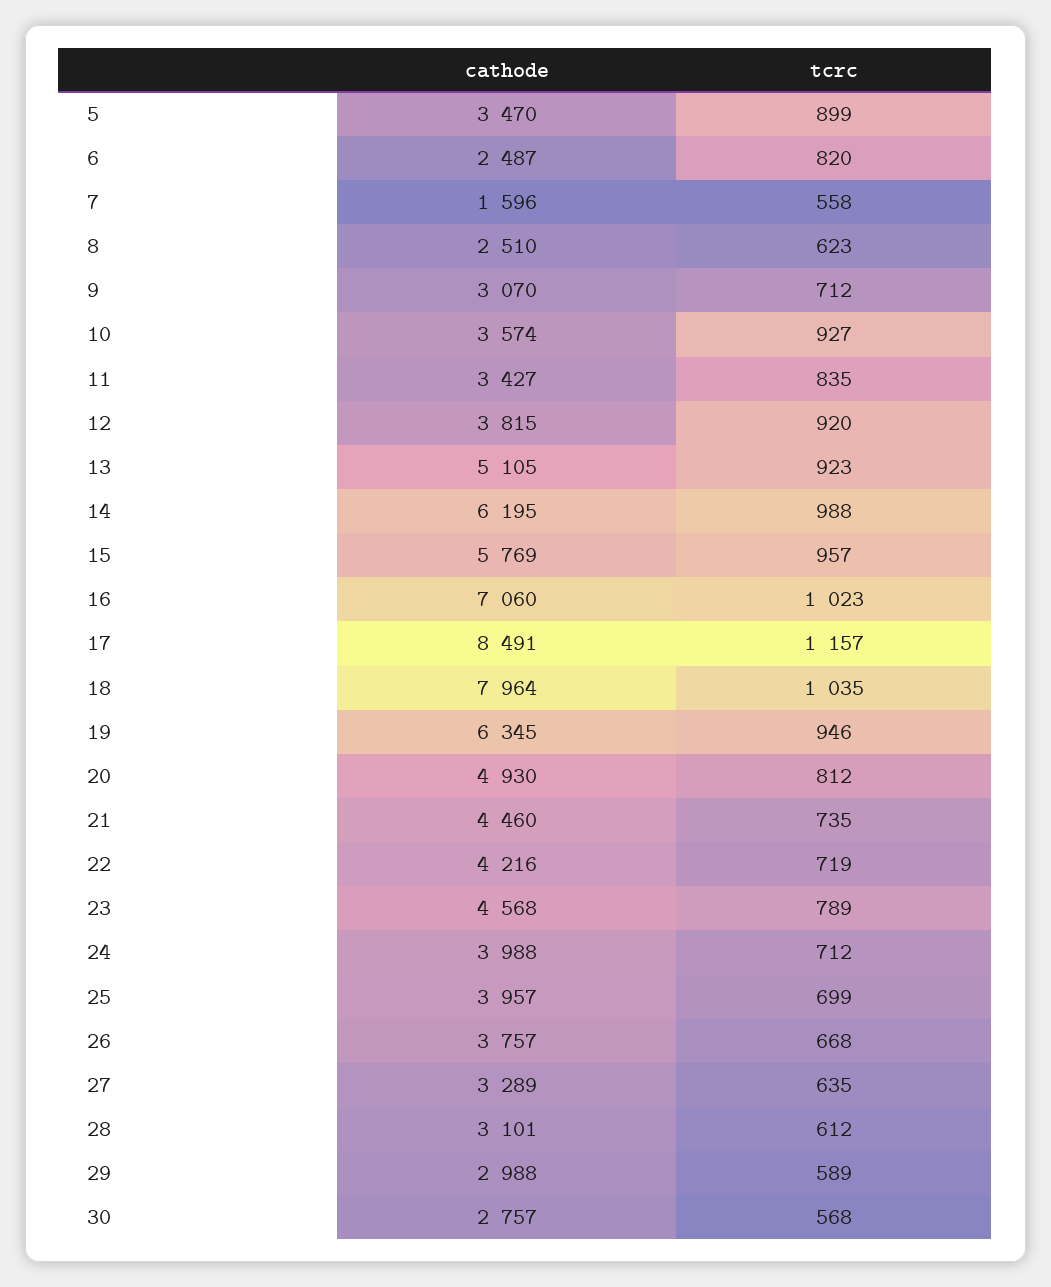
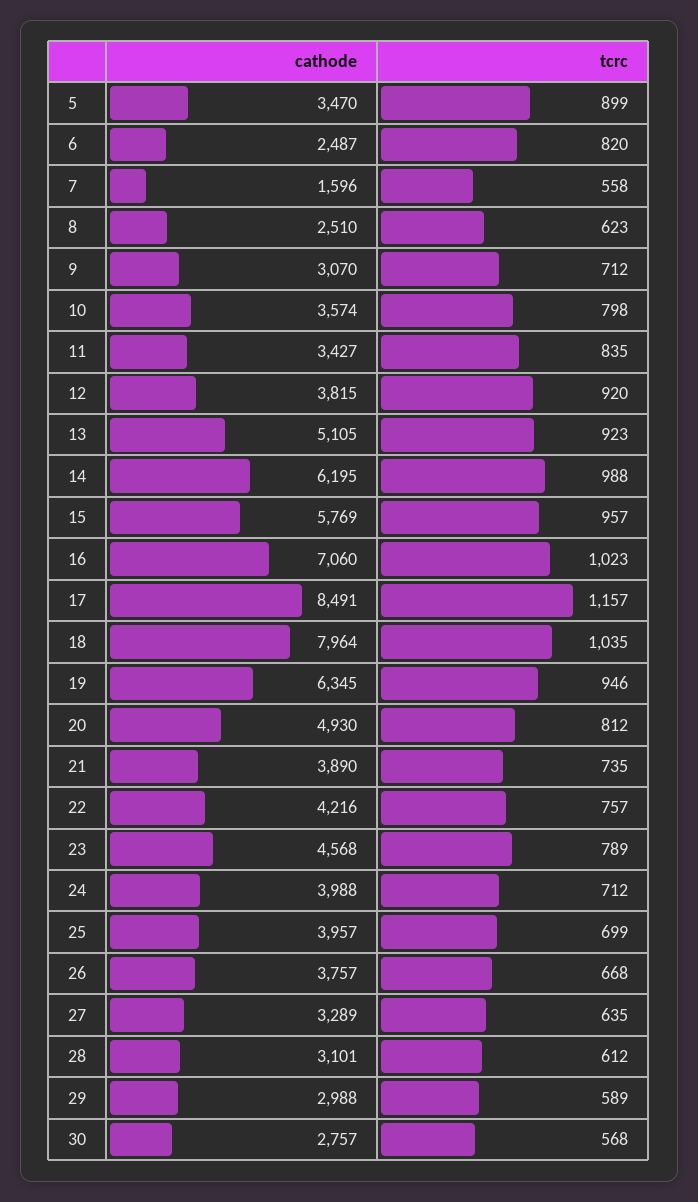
tcrc, 10: 927 -> 798
cathode, 21: 4460 -> 3890
tcrc, 22: 719 -> 757

